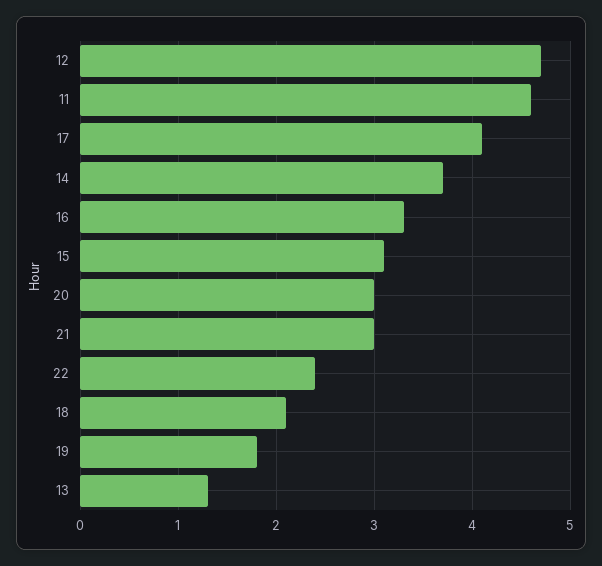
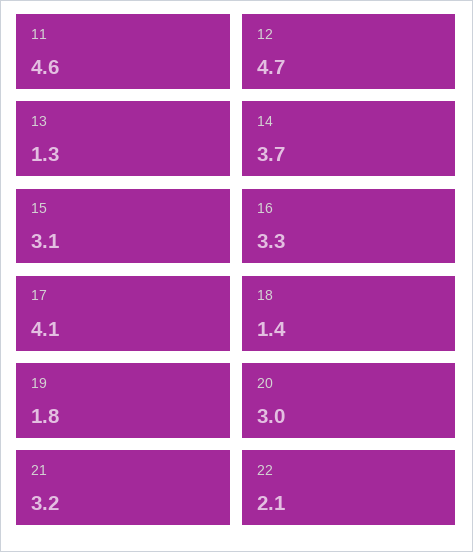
21: 3 -> 3.2
22: 2.4 -> 2.1
18: 2.1 -> 1.4

